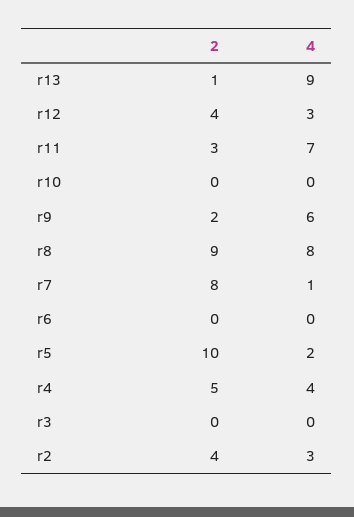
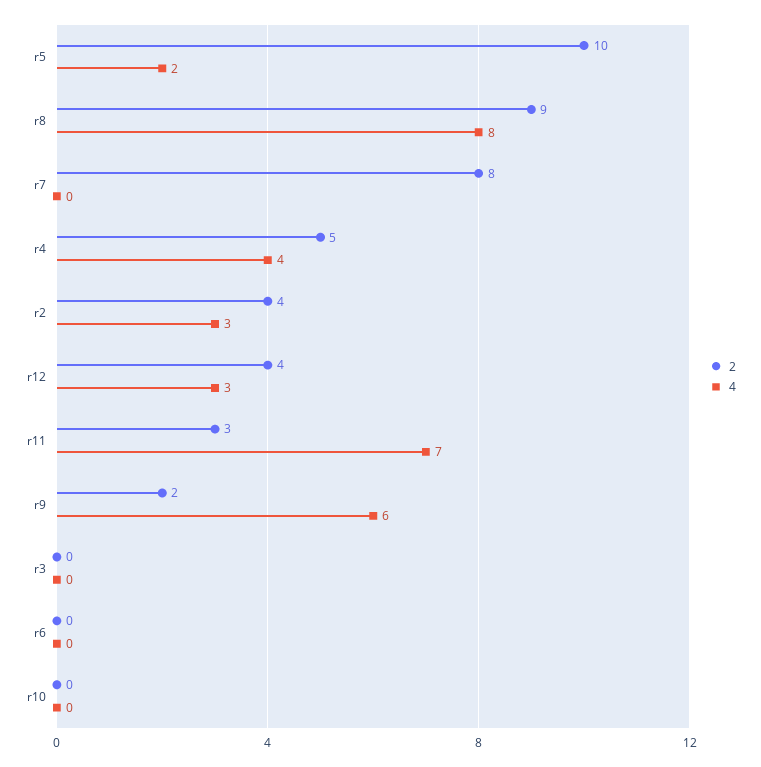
2, r13: 1 -> none
4, r13: 9 -> none
4, r7: 1 -> 0

